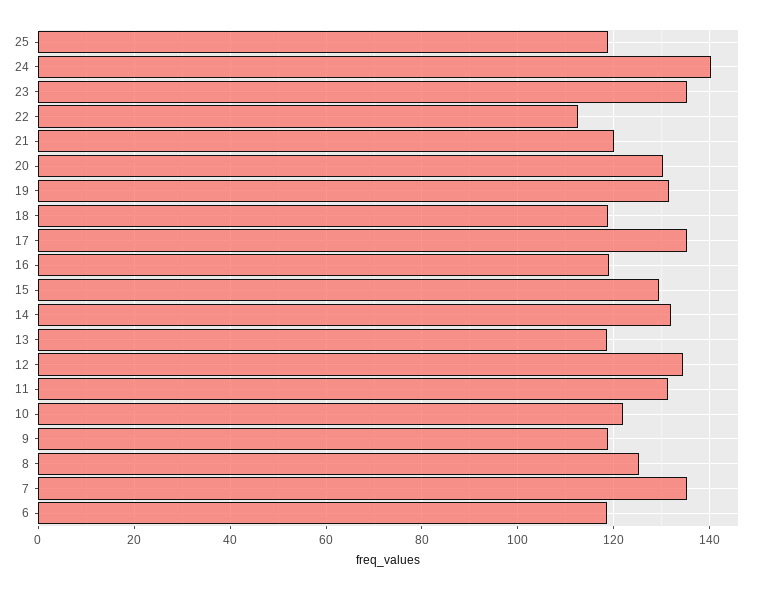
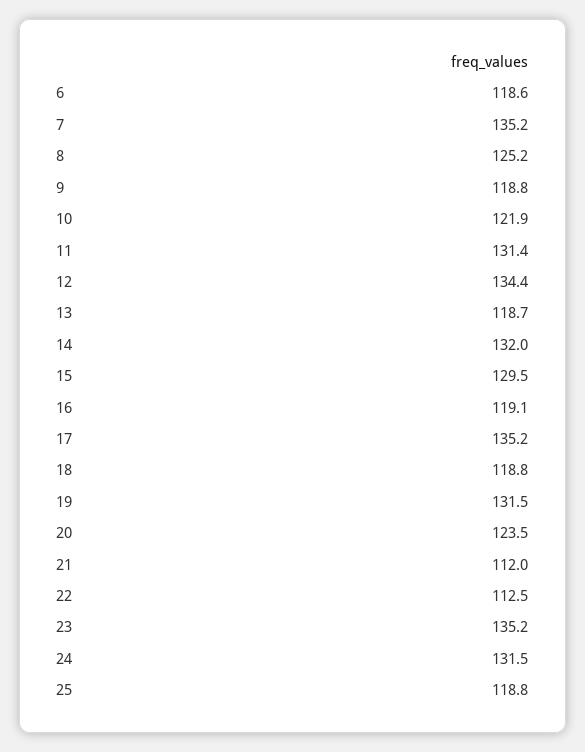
24: 140 -> 131.5
21: 120 -> 112
20: 130 -> 123.5

